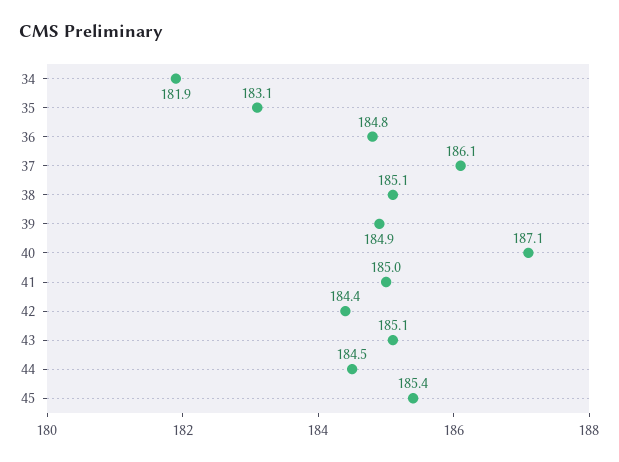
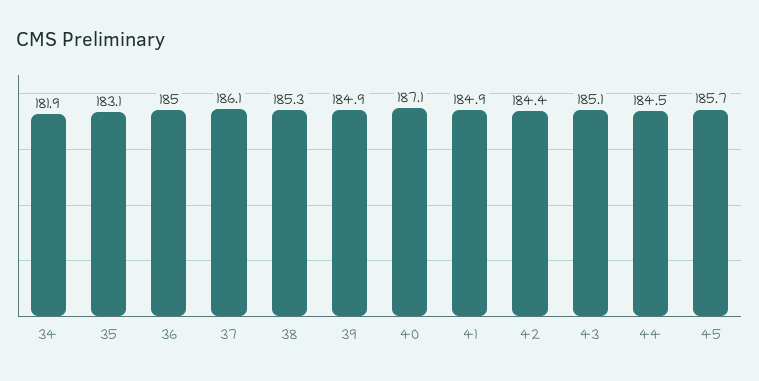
36: 184.8 -> 185
38: 185.1 -> 185.3
41: 185 -> 184.9
45: 185.4 -> 185.7

